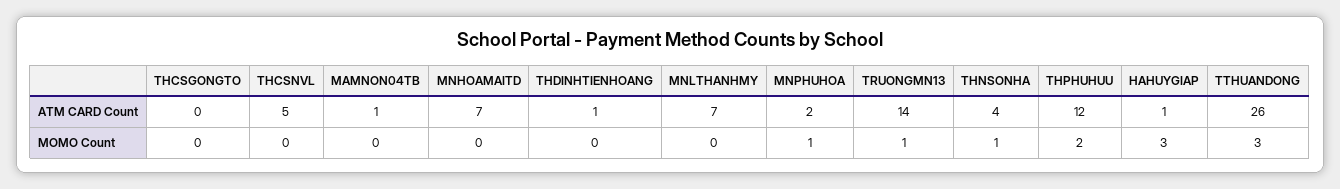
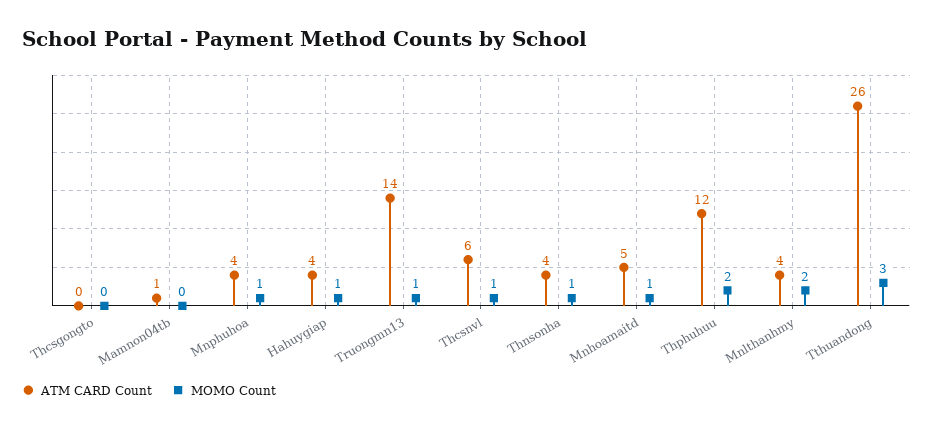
ATM CARD Count, THCSNVL: 5 -> 6
ATM CARD Count, MNHOAMAITD: 7 -> 5
ATM CARD Count, THDINHTIENHOANG: 1 -> none
ATM CARD Count, MNLTHANHMY: 7 -> 4
ATM CARD Count, MNPHUHOA: 2 -> 4
ATM CARD Count, HAHUYGIAP: 1 -> 4
MOMO Count, THCSNVL: 0 -> 1
MOMO Count, MNHOAMAITD: 0 -> 1
MOMO Count, THDINHTIENHOANG: 0 -> none
MOMO Count, MNLTHANHMY: 0 -> 2
MOMO Count, HAHUYGIAP: 3 -> 1

